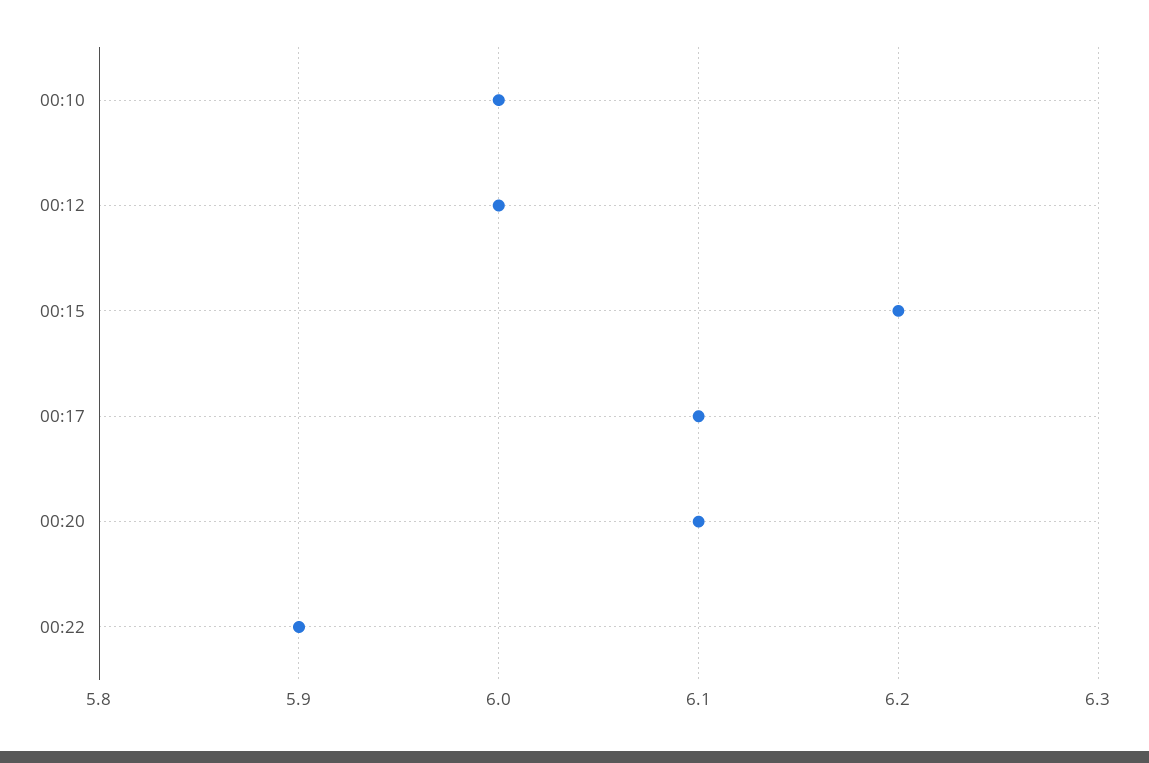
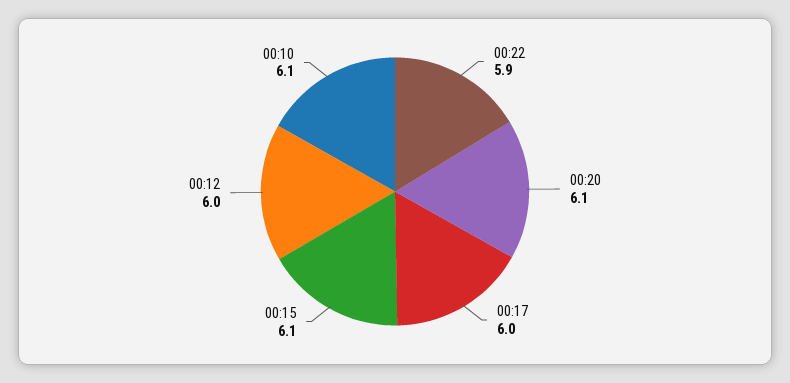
00:10: 6 -> 6.1
00:15: 6.2 -> 6.1
00:17: 6.1 -> 6

